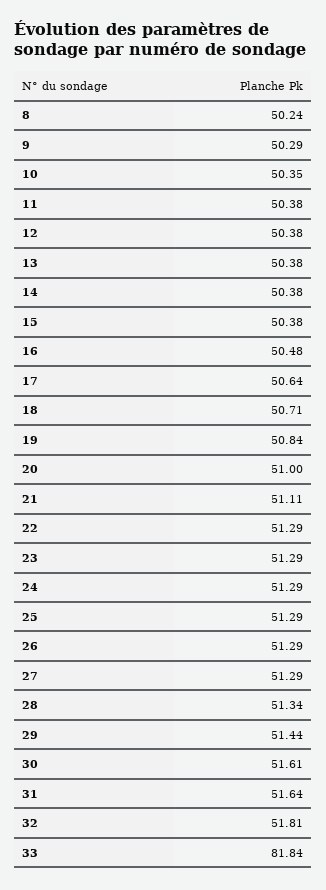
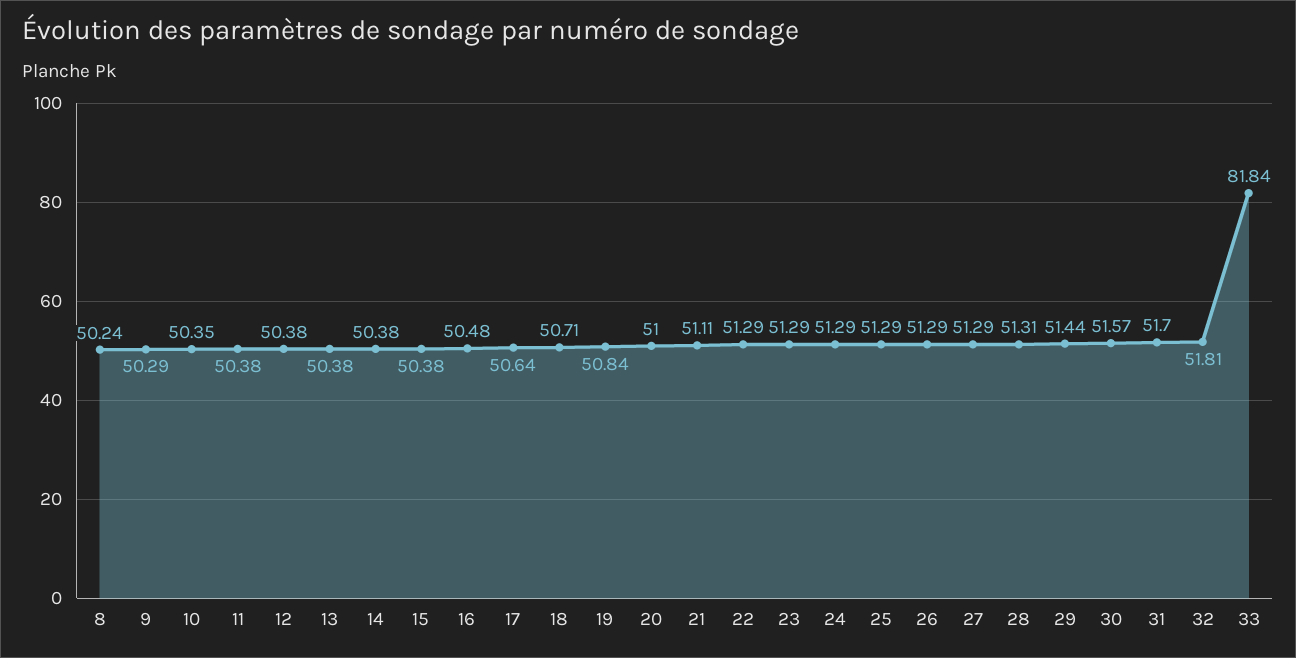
28: 51.34 -> 51.31
30: 51.61 -> 51.57
31: 51.64 -> 51.7

